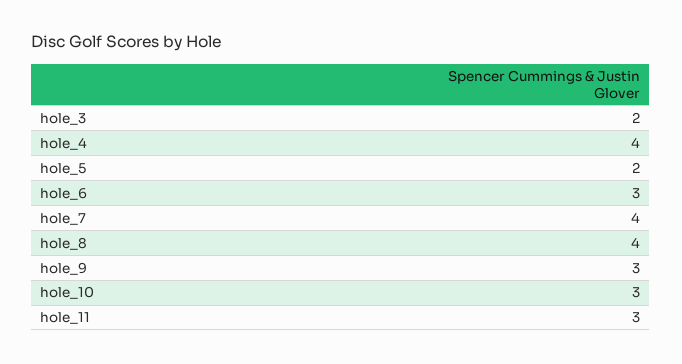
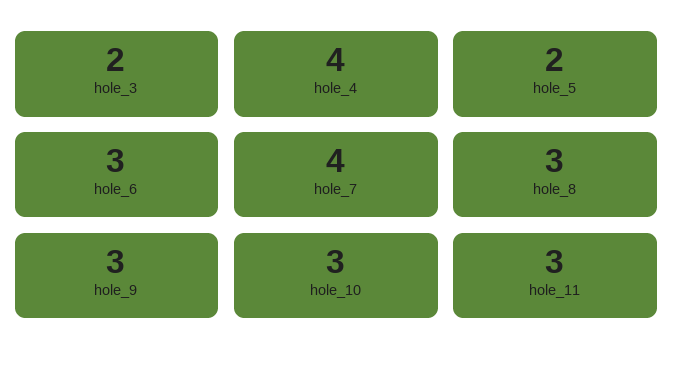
hole_8: 4 -> 3

